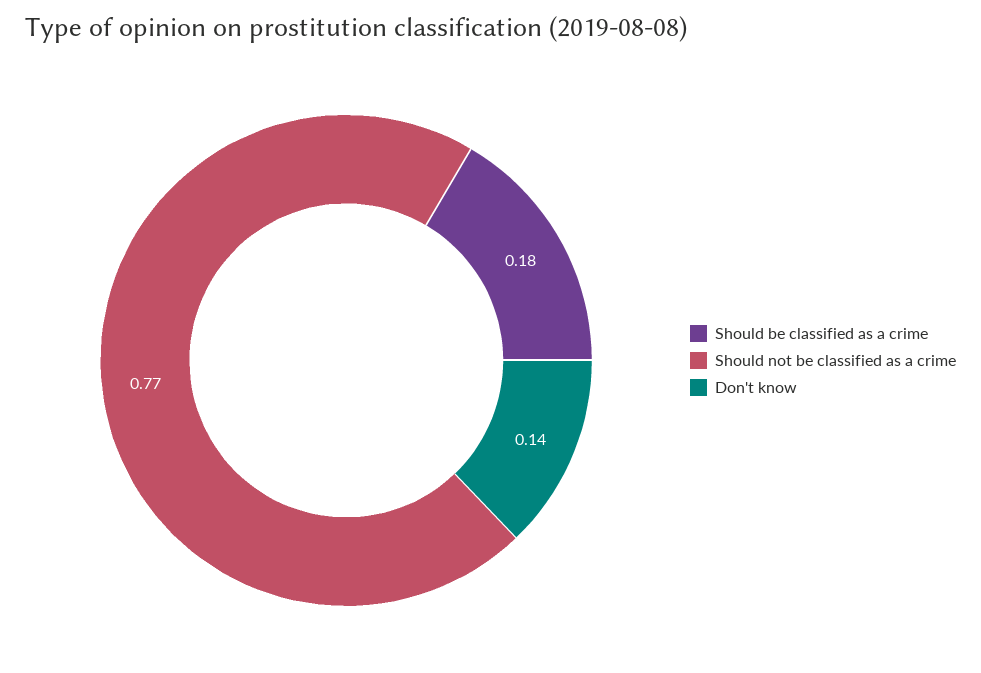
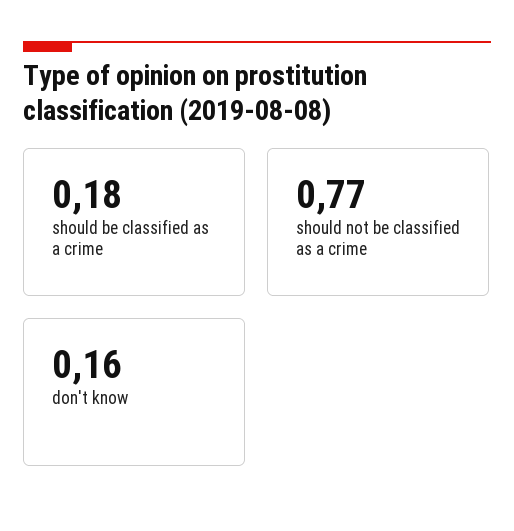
Don't know: 0.14 -> 0.16

